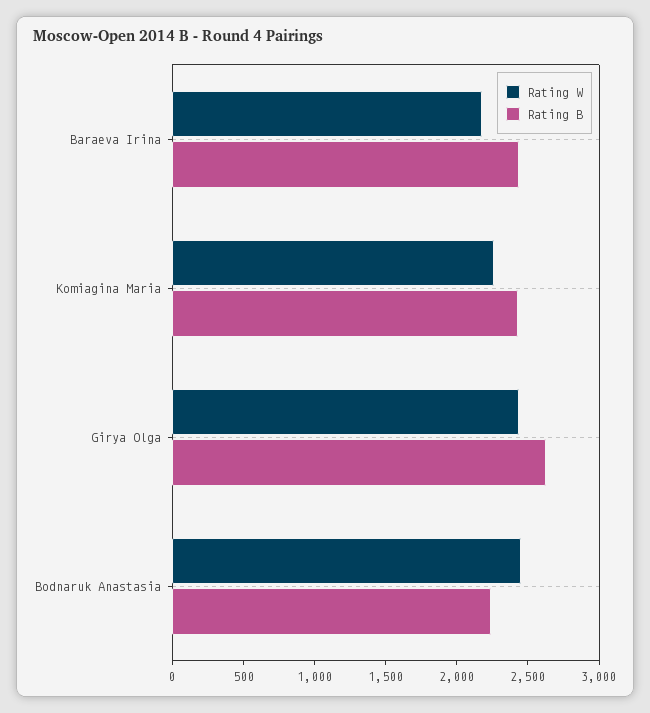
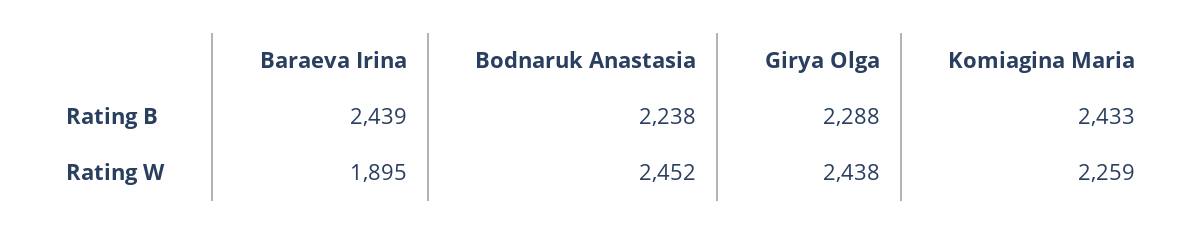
Rating W, Baraeva Irina: 2200 -> 1895
Rating B, Girya Olga: 2600 -> 2288

